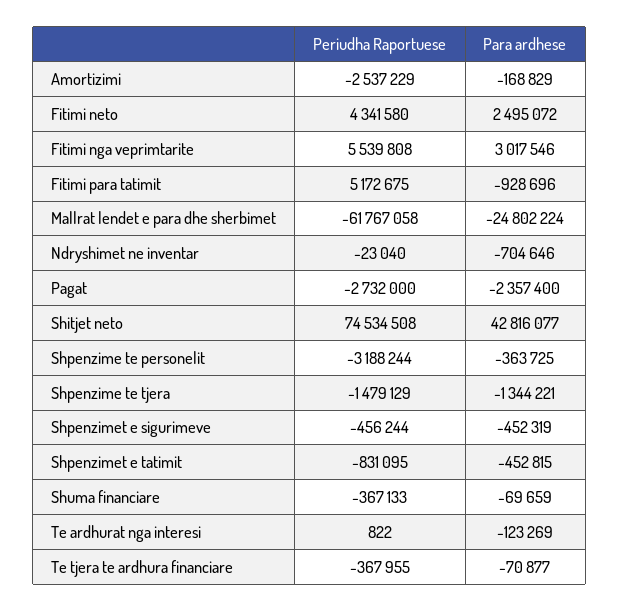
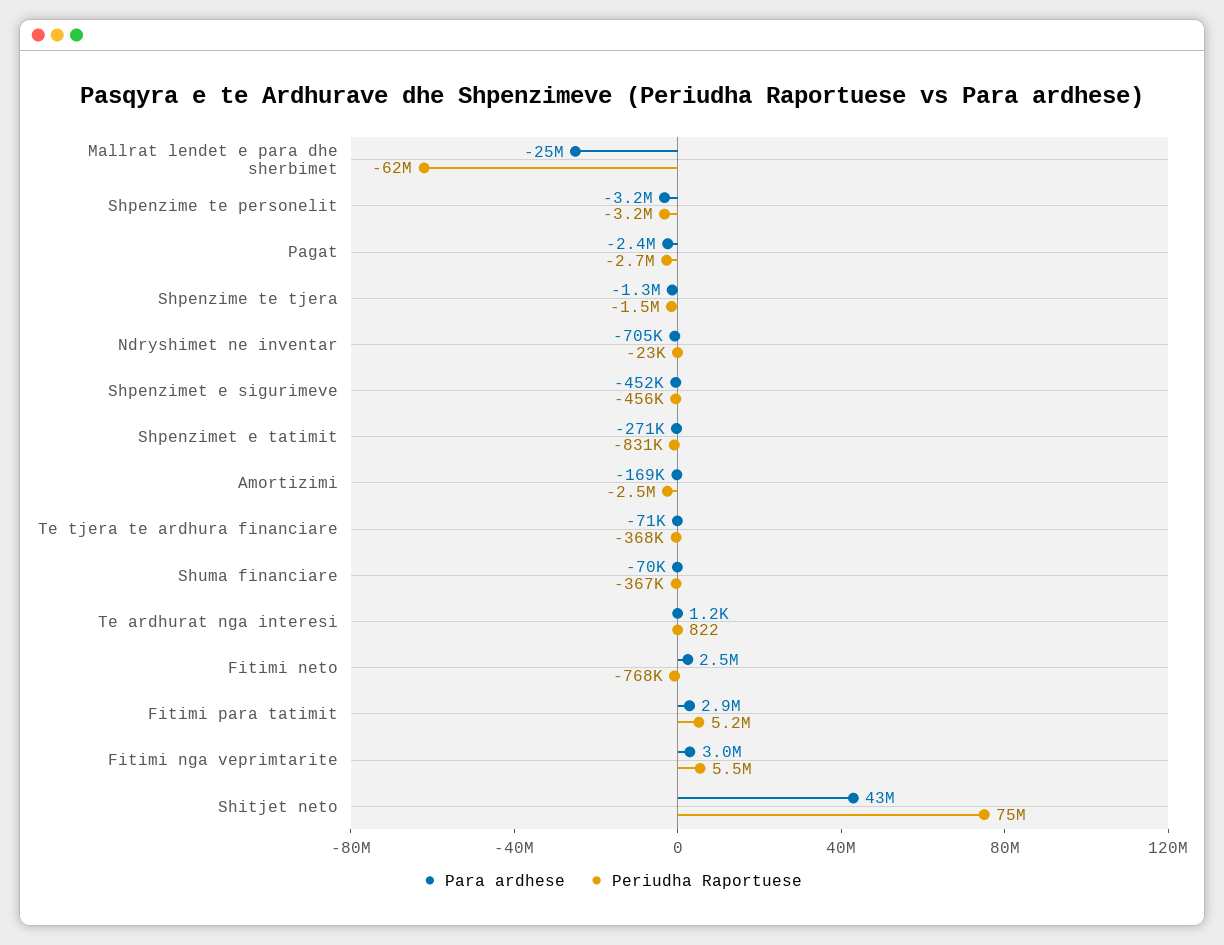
Periudha Raportuese, Fitimi neto: 4341580 -> -768000
Para ardhese, Fitimi para tatimit: -928696 -> 2900000
Para ardhese, Shpenzime te personelit: -363725 -> -3200000
Para ardhese, Shpenzimet e tatimit: -452815 -> -271000
Para ardhese, Te ardhurat nga interesi: -123269 -> 1200

